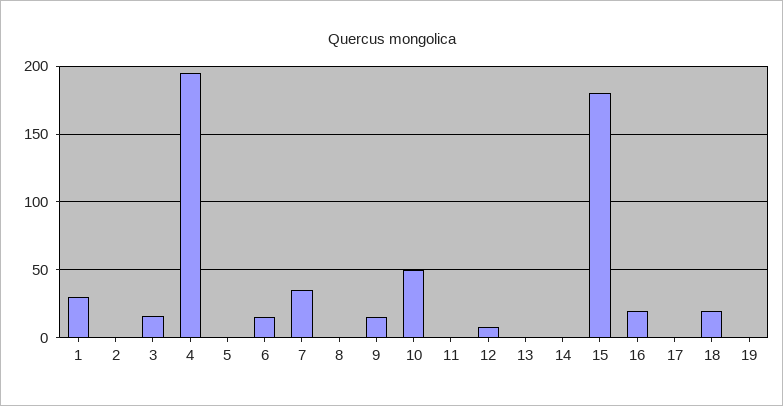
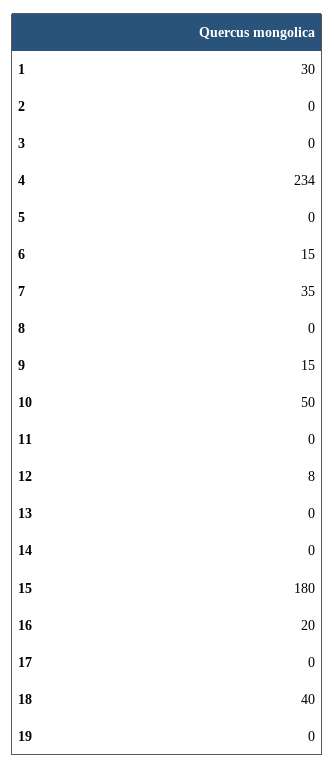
3: 15 -> 0
4: 195 -> 234
18: 20 -> 40

